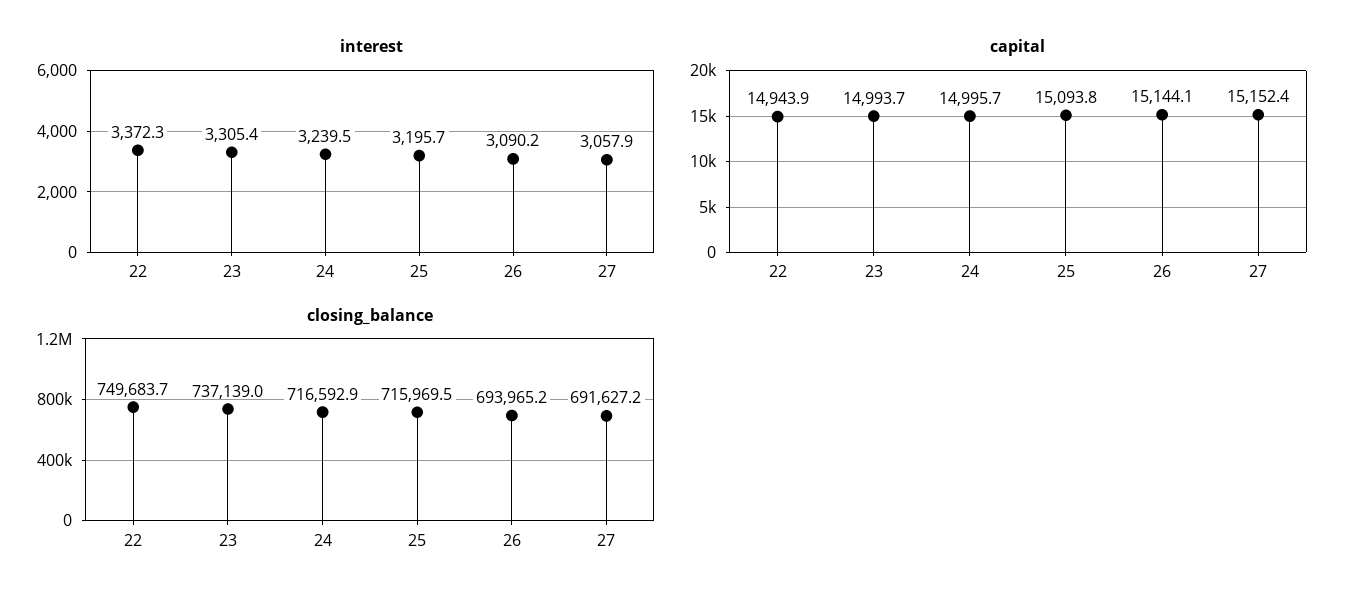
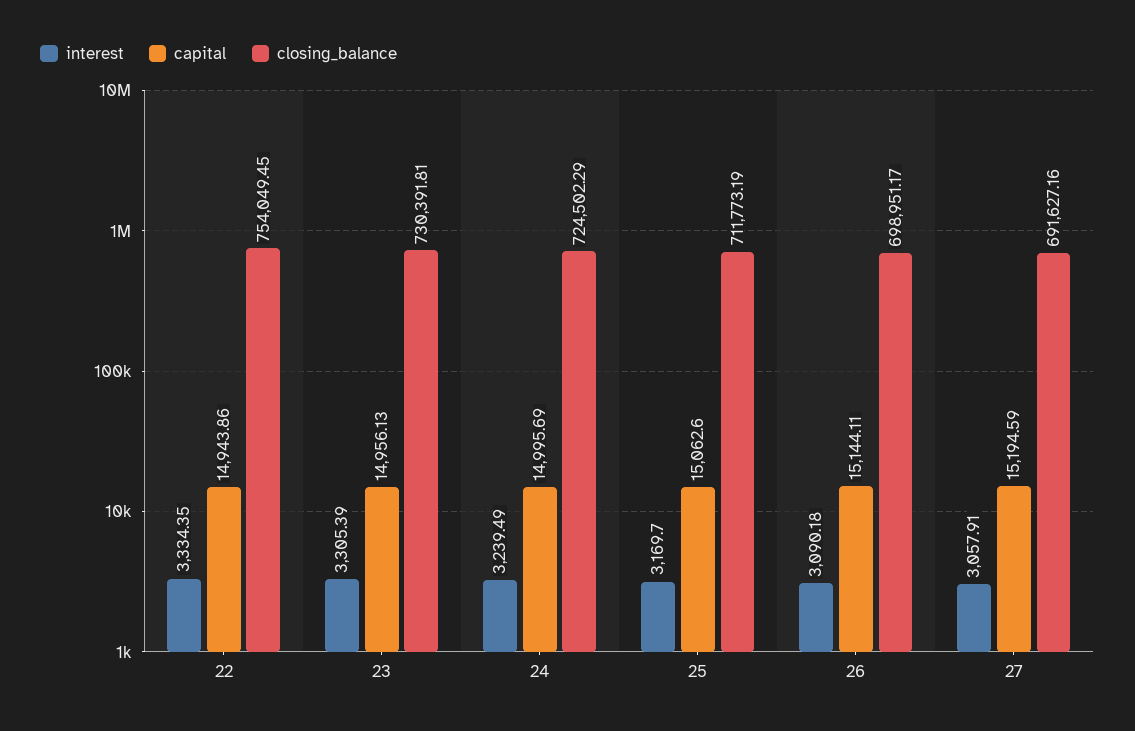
interest, 22: 3372.3 -> 3334.35
interest, 25: 3195.7 -> 3169.7
capital, 23: 14993.7 -> 14956.13
capital, 25: 15093.8 -> 15062.6
capital, 27: 15152.4 -> 15194.59
closing_balance, 22: 749683.7 -> 754049.45
closing_balance, 23: 737139 -> 730391.81
closing_balance, 24: 716592.9 -> 724502.29
closing_balance, 25: 715969.5 -> 711773.19
closing_balance, 26: 693965.2 -> 698951.17

